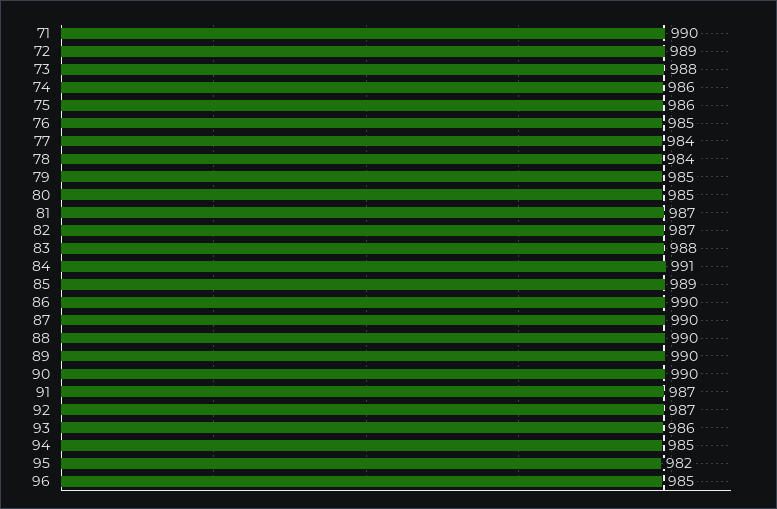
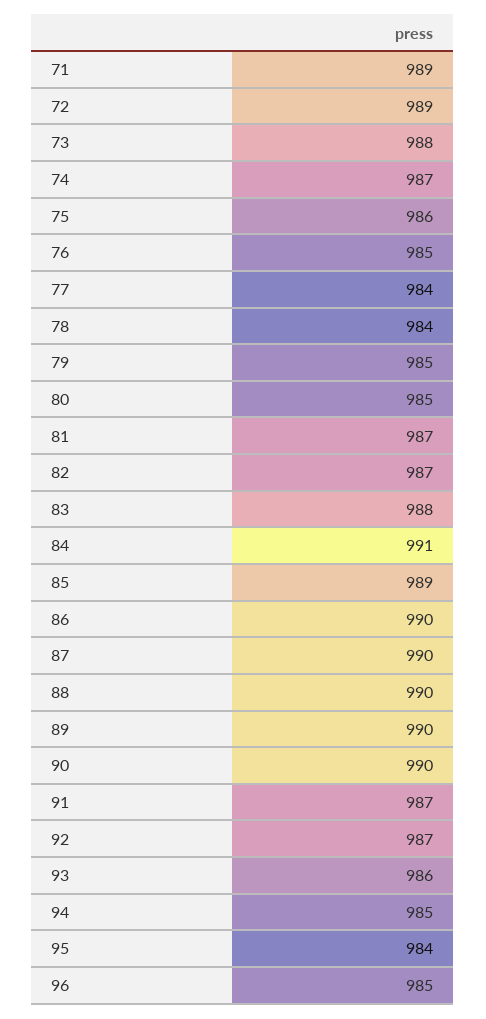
71: 990 -> 989
74: 986 -> 987
95: 982 -> 984

